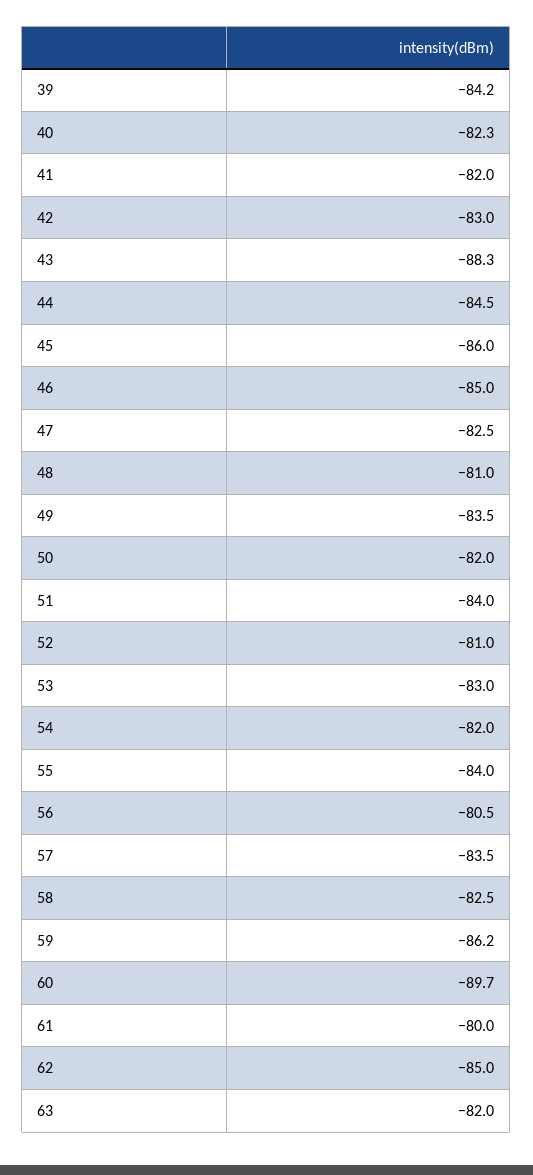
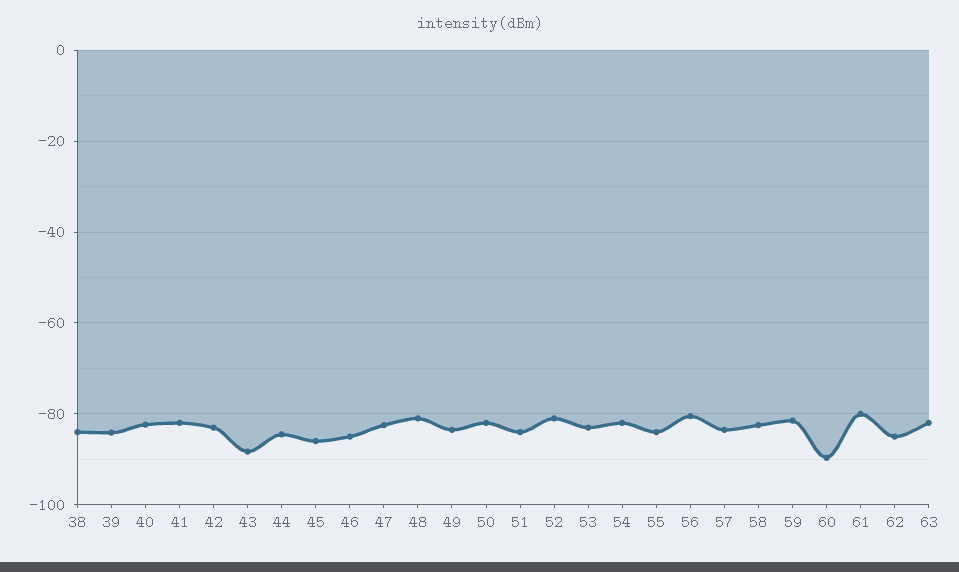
59: -86.2 -> -82
38: none -> -84

